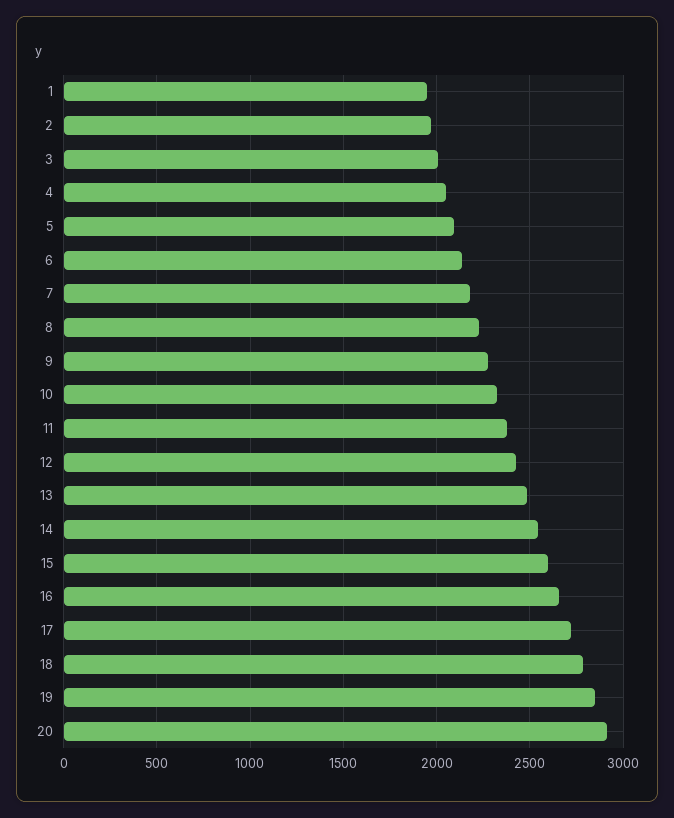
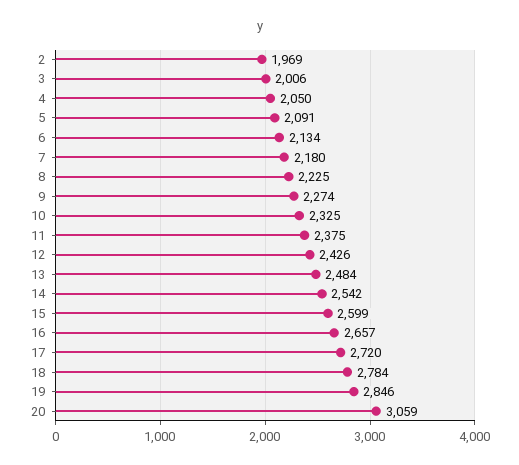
1: 1950 -> none
20: 2900 -> 3059

